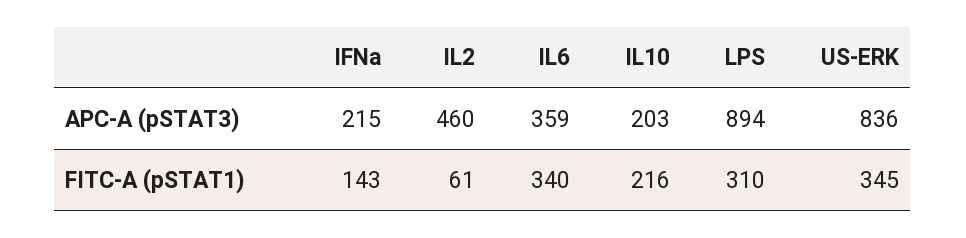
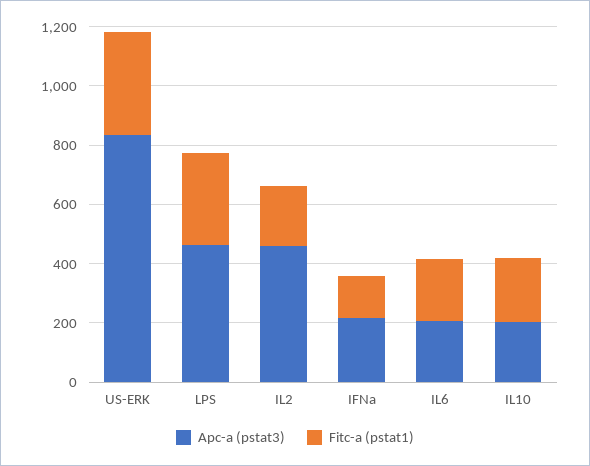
APC-A (pSTAT3), IL6: 359 -> 200
APC-A (pSTAT3), LPS: 894 -> 450
FITC-A (pSTAT1), IL2: 61 -> 200
FITC-A (pSTAT1), IL6: 340 -> 200

